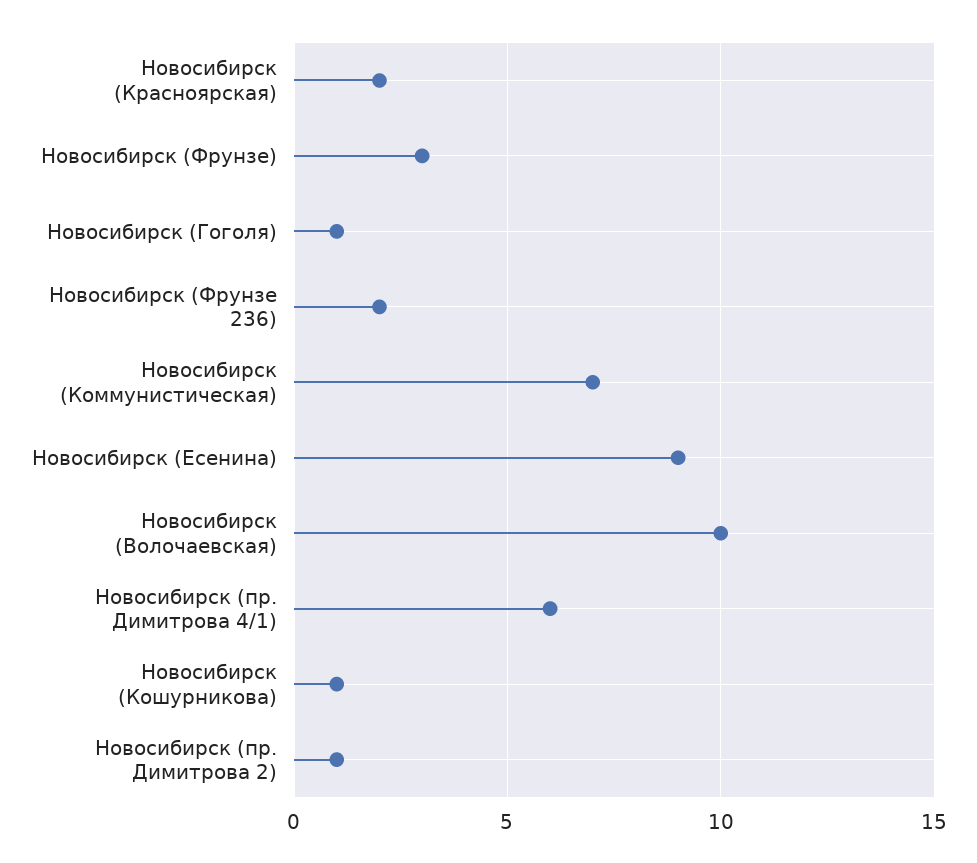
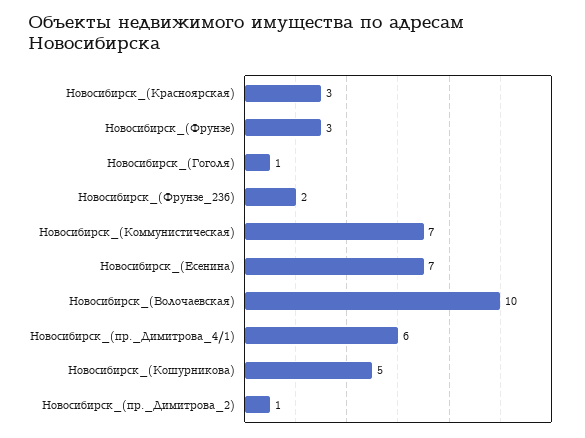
Новосибирск (Красноярская): 2 -> 3
Новосибирск (Есенина): 9 -> 7
Новосибирск (Кошурникова): 1 -> 5

